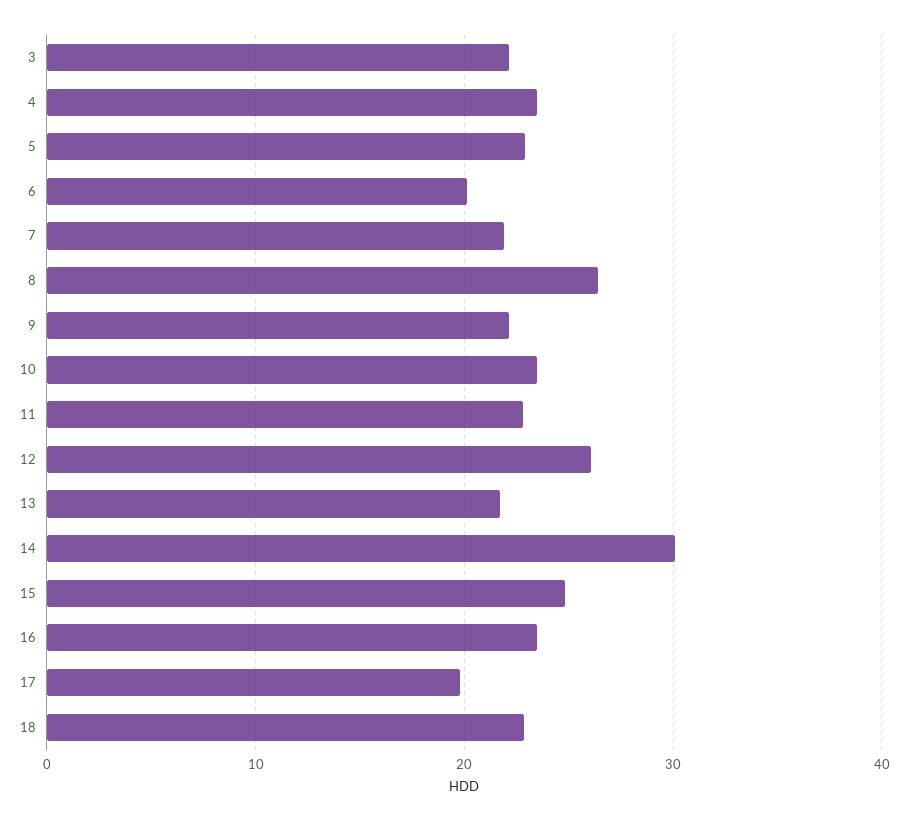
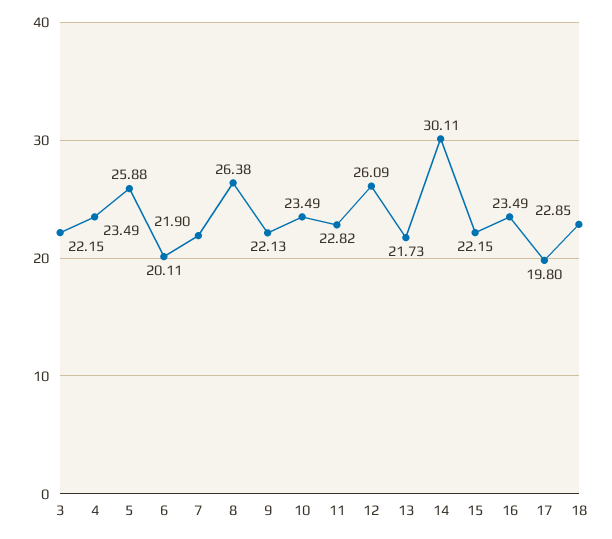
5: 23 -> 25.88
15: 25 -> 22.15

